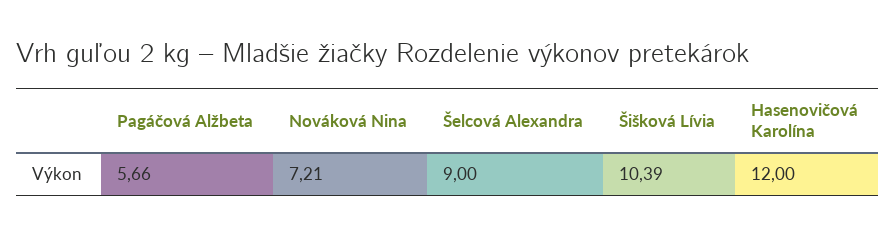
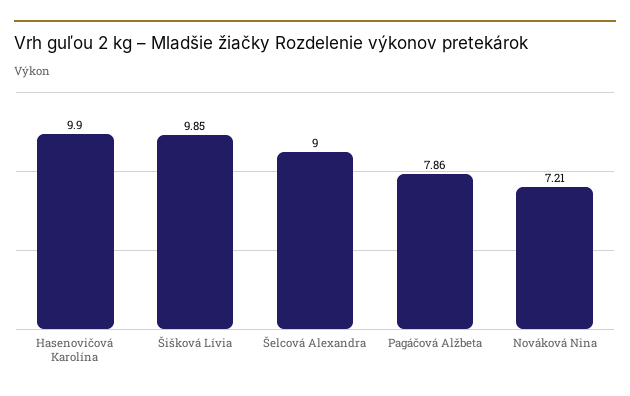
Pagáčová Alžbeta: 5.66 -> 7.86
Šišková Lívia: 10.39 -> 9.85
Hasenovičová Karolína: 12 -> 9.9

